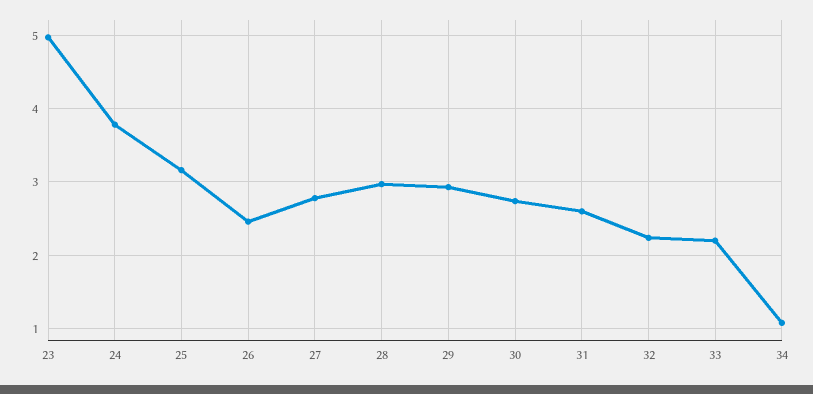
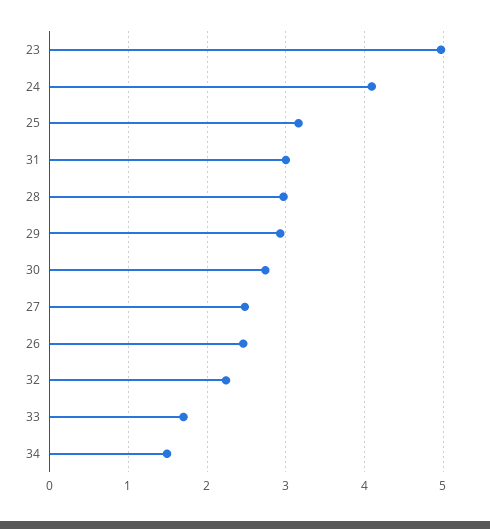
24: 3.8 -> 4.1
27: 2.8 -> 2.5
31: 2.6 -> 3
33: 2.2 -> 1.7
34: 1.1 -> 1.5

